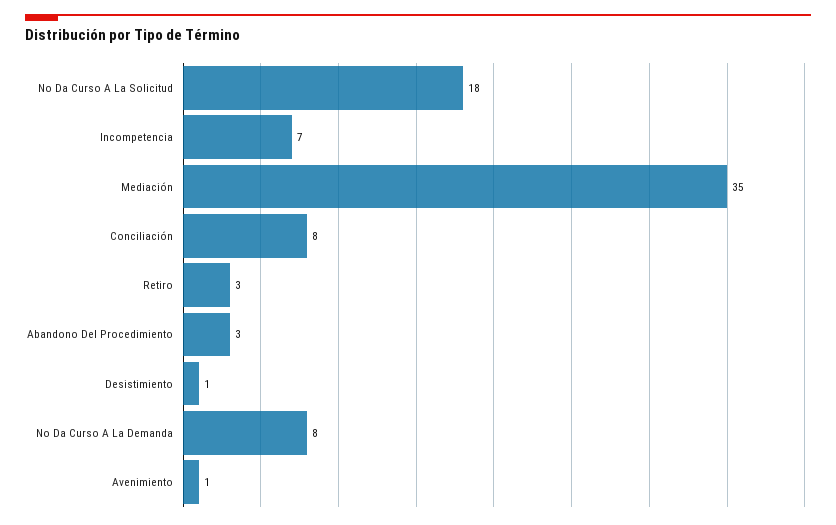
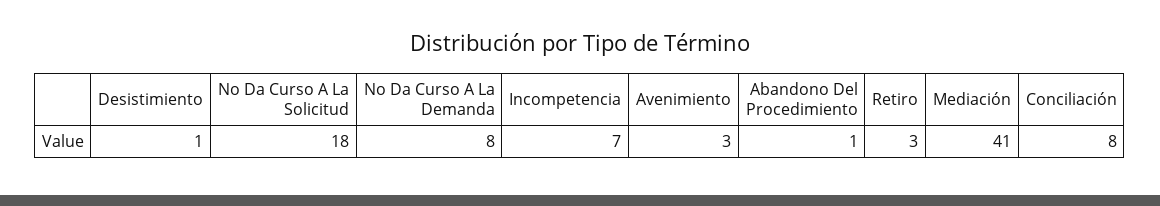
Mediación: 35 -> 41
Abandono Del Procedimiento: 3 -> 1
Avenimiento: 1 -> 3

